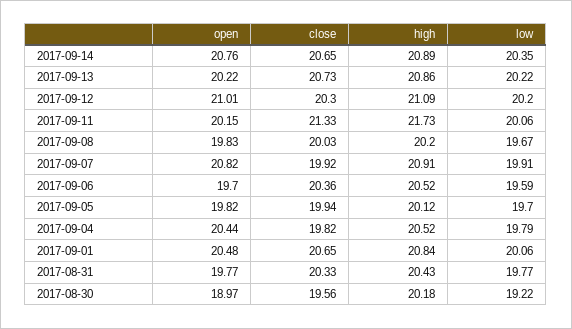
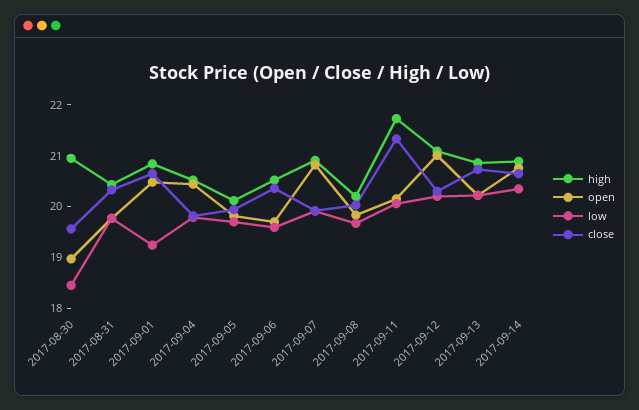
low, 2017-09-01: 20.06 -> 19.2
high, 2017-08-30: 20.18 -> 21
low, 2017-08-30: 19.22 -> 18.4

